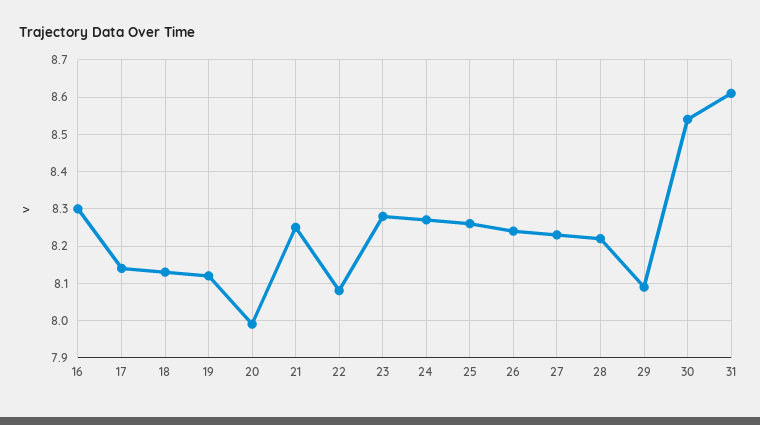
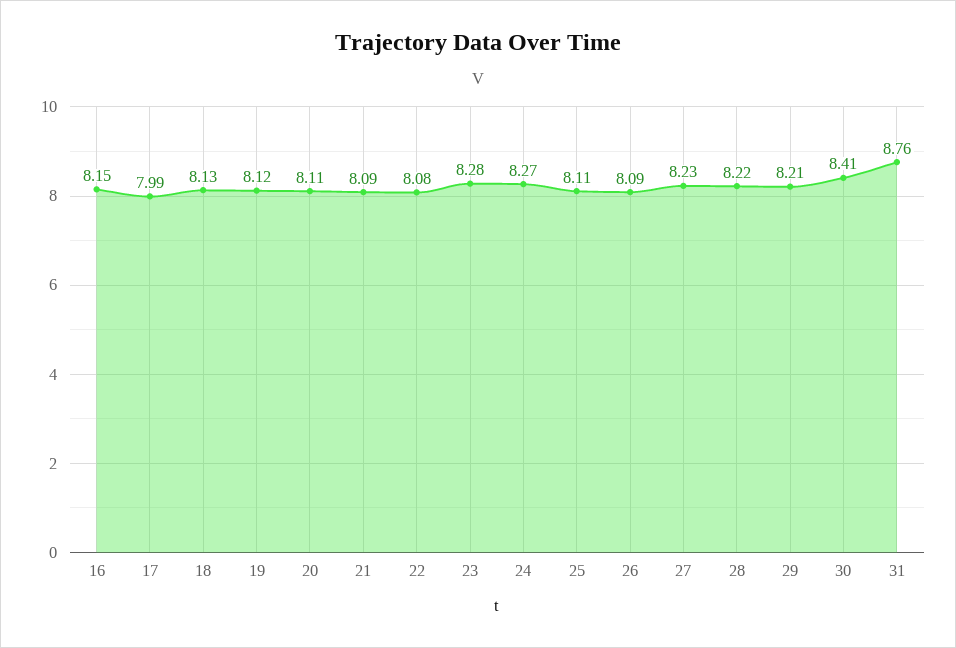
16: 8.3 -> 8.15
17: 8.15 -> 7.99
20: 8 -> 8.11
21: 8.25 -> 8.09
25: 8.25 -> 8.11
26: 8.25 -> 8.09
29: 8.1 -> 8.21
30: 8.55 -> 8.41
31: 8.6 -> 8.76

